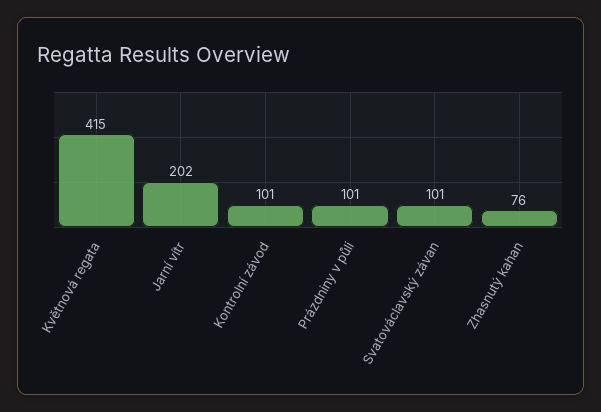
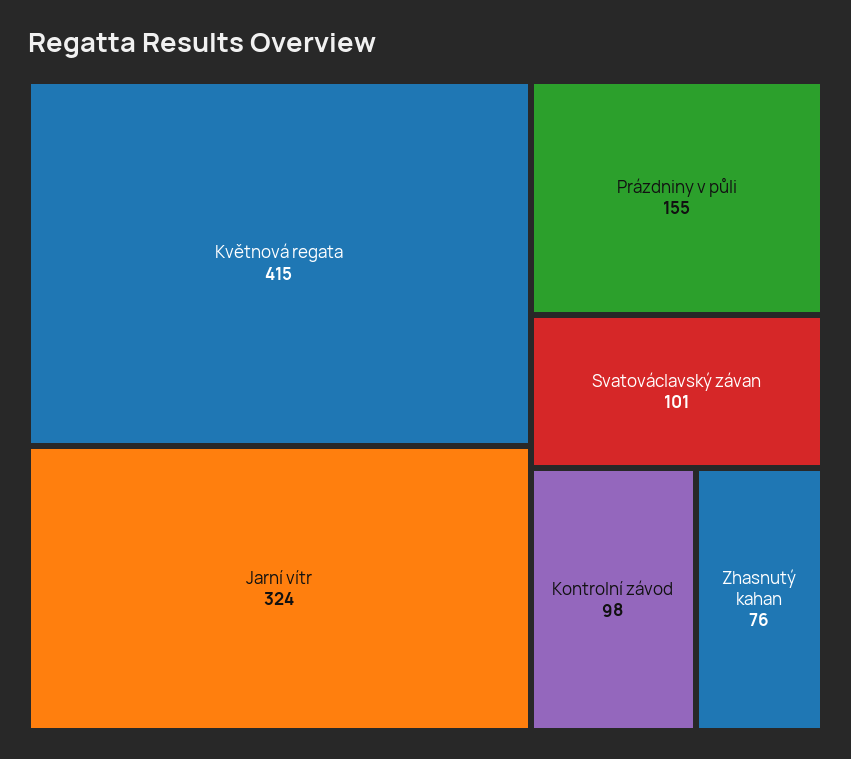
Jarní vítr: 202 -> 324
Kontrolní závod: 101 -> 98
Prázdniny v půli: 101 -> 155

